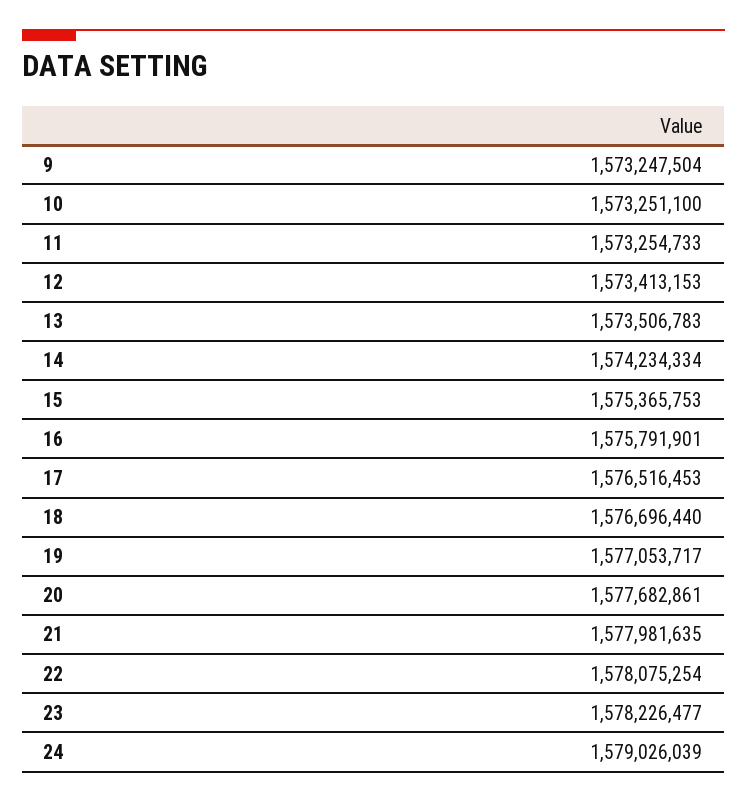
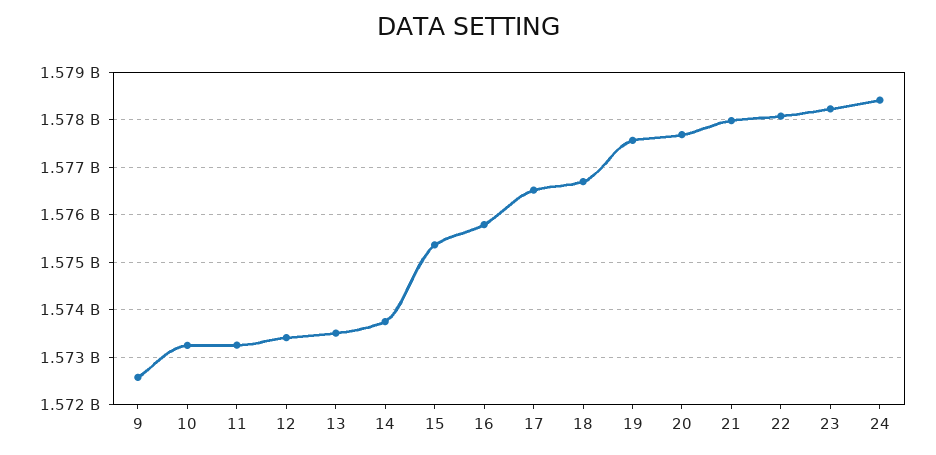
9: 1573247504 -> 1572600000
14: 1574234334 -> 1573800000
19: 1577053717 -> 1577600000
24: 1579026039 -> 1578400000

